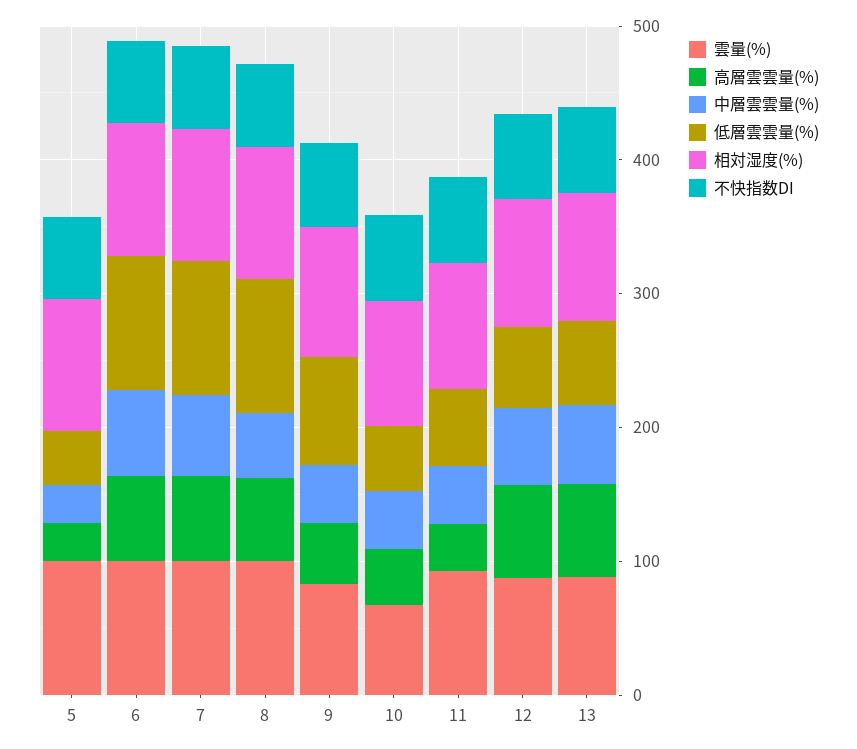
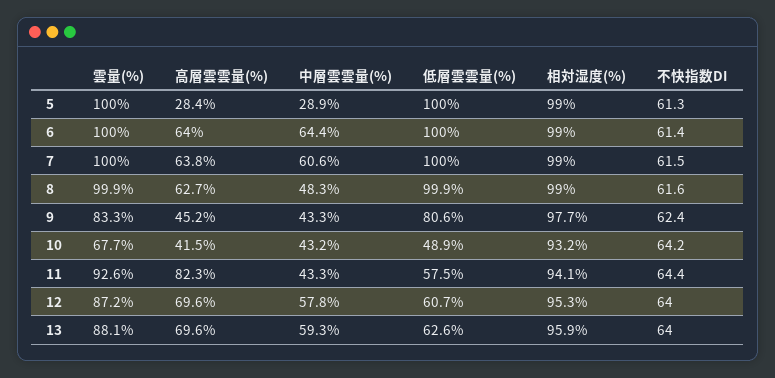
低層雲雲量(%), 5: 40 -> 100
高層雲雲量(%), 11: 40 -> 82.3

